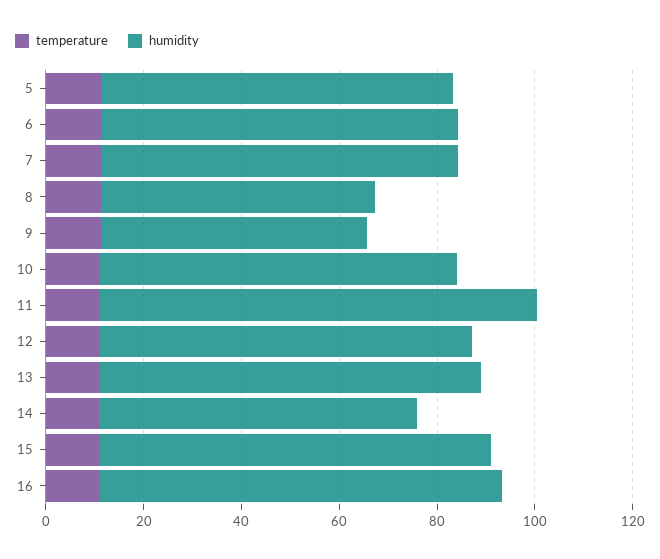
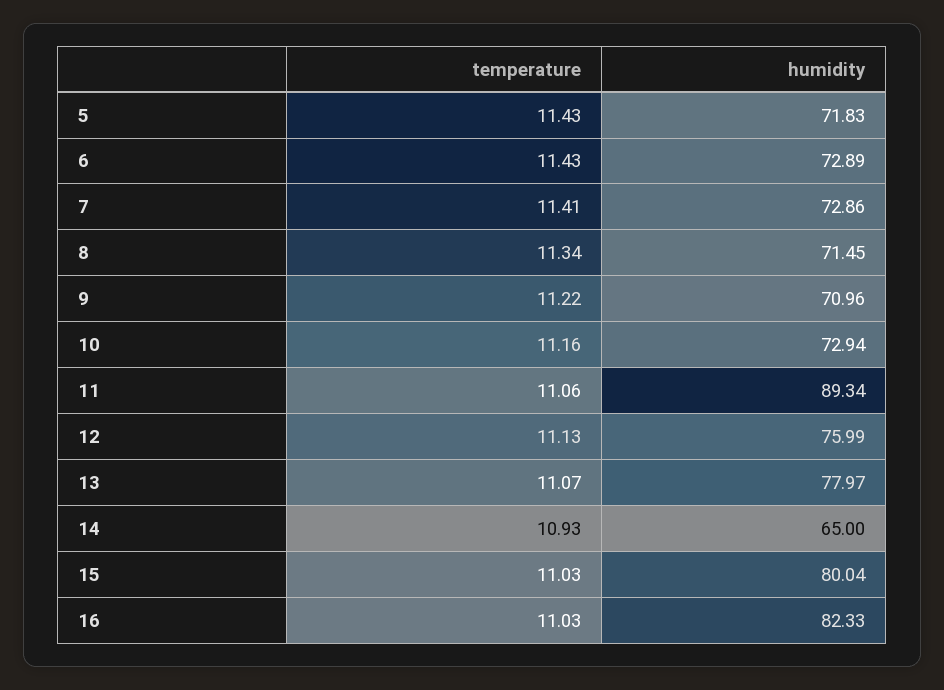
humidity, 8: 55 -> 71.45
humidity, 9: 55 -> 70.96

